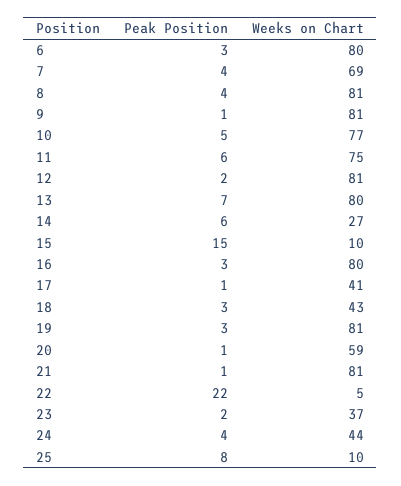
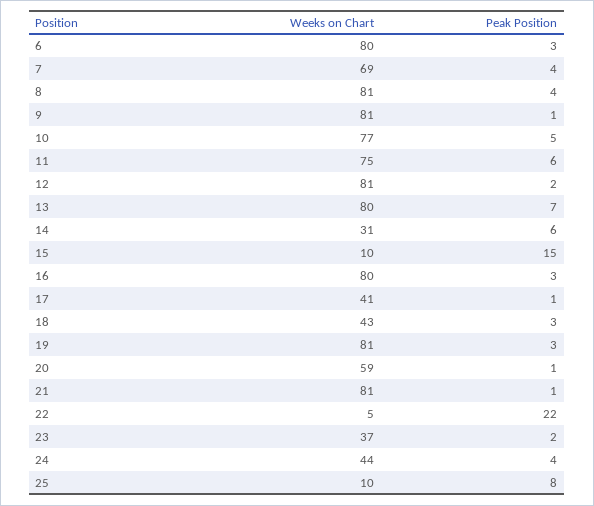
Weeks on Chart, 14: 27 -> 31

